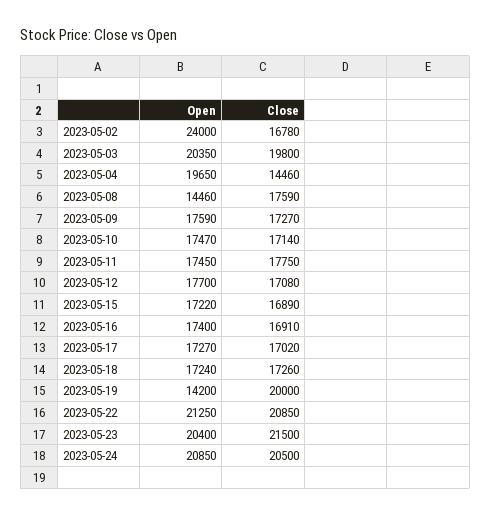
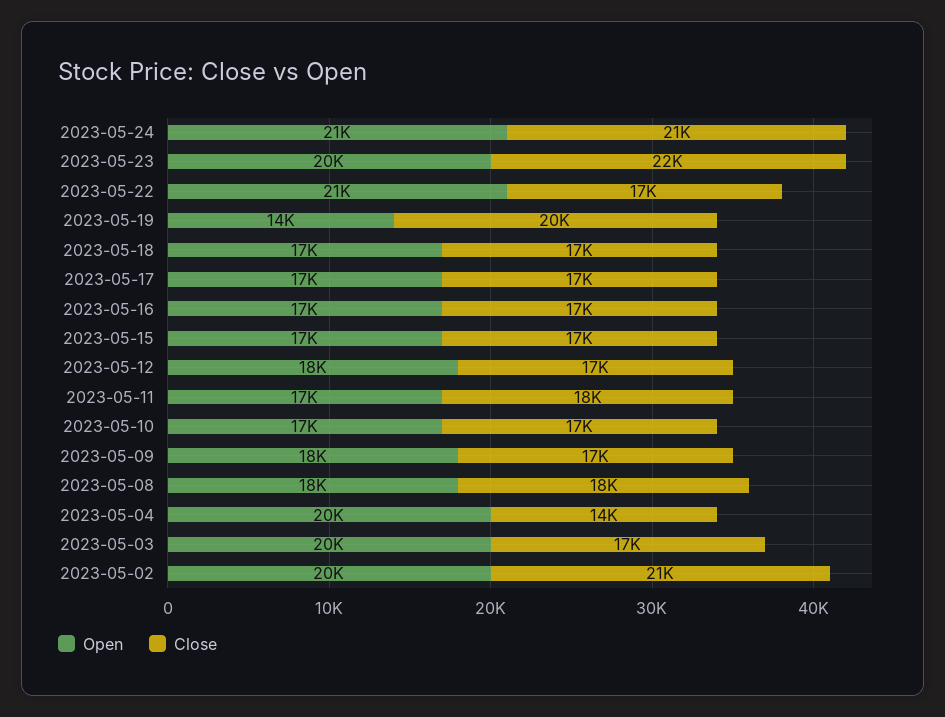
Open, 2023-05-02: 24000 -> 20000
Close, 2023-05-02: 16780 -> 21000
Close, 2023-05-03: 19800 -> 17000
Open, 2023-05-08: 14460 -> 18000
Close, 2023-05-22: 20850 -> 17000

